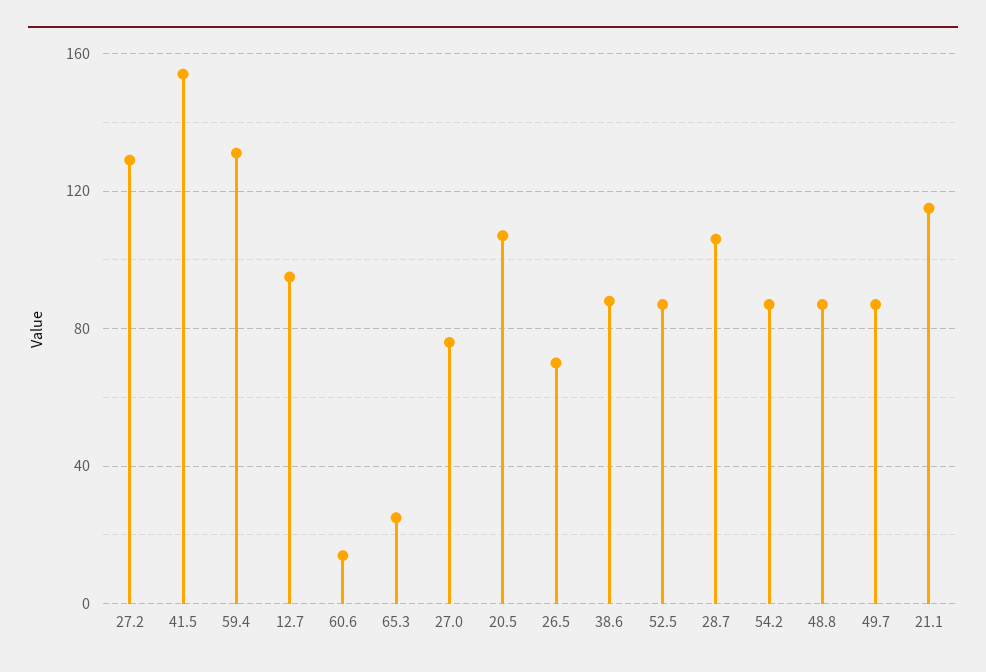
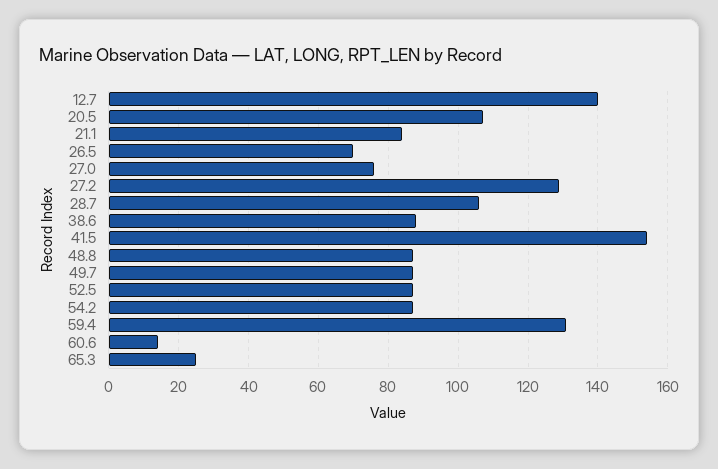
12.7: 95 -> 140
21.1: 115 -> 85

